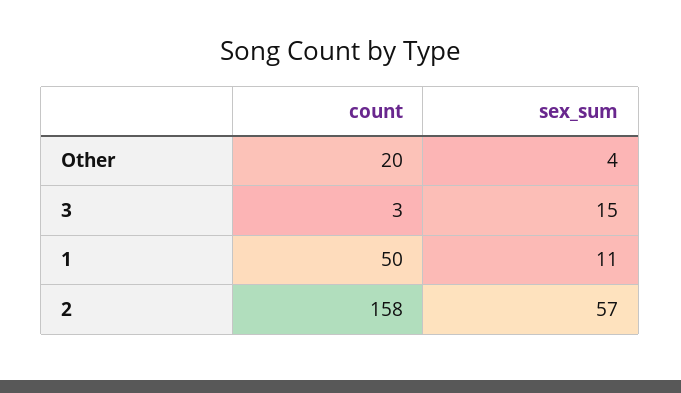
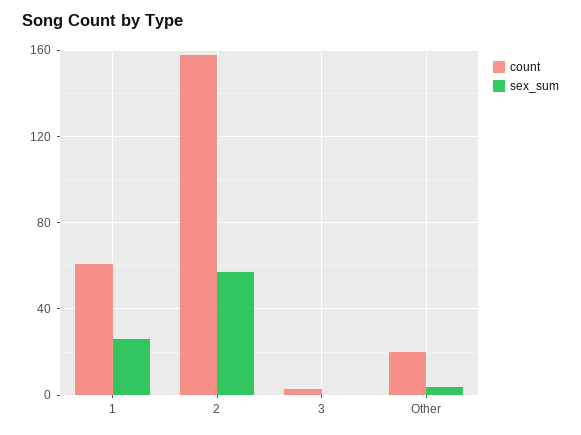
sex_sum, 3: 15 -> 0
count, 1: 50 -> 60
sex_sum, 1: 11 -> 25

